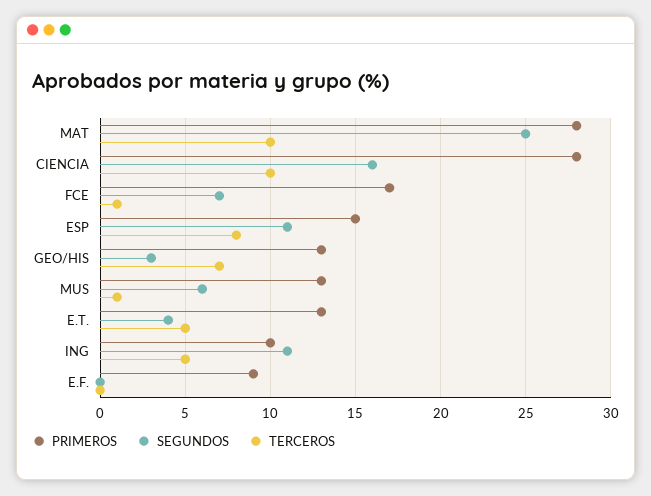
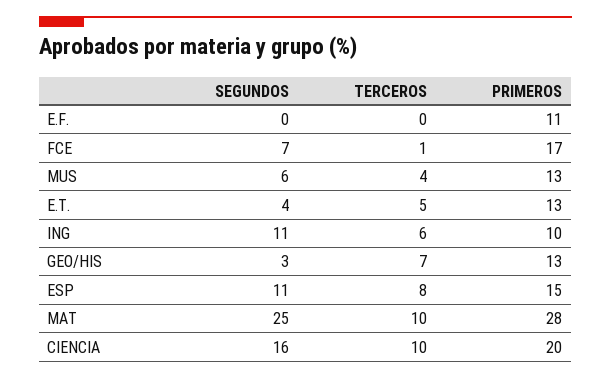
PRIMEROS, CIENCIA: 28 -> 20
TERCEROS, MUS: 1 -> 4
TERCEROS, ING: 5 -> 6
PRIMEROS, E.F.: 9 -> 11

